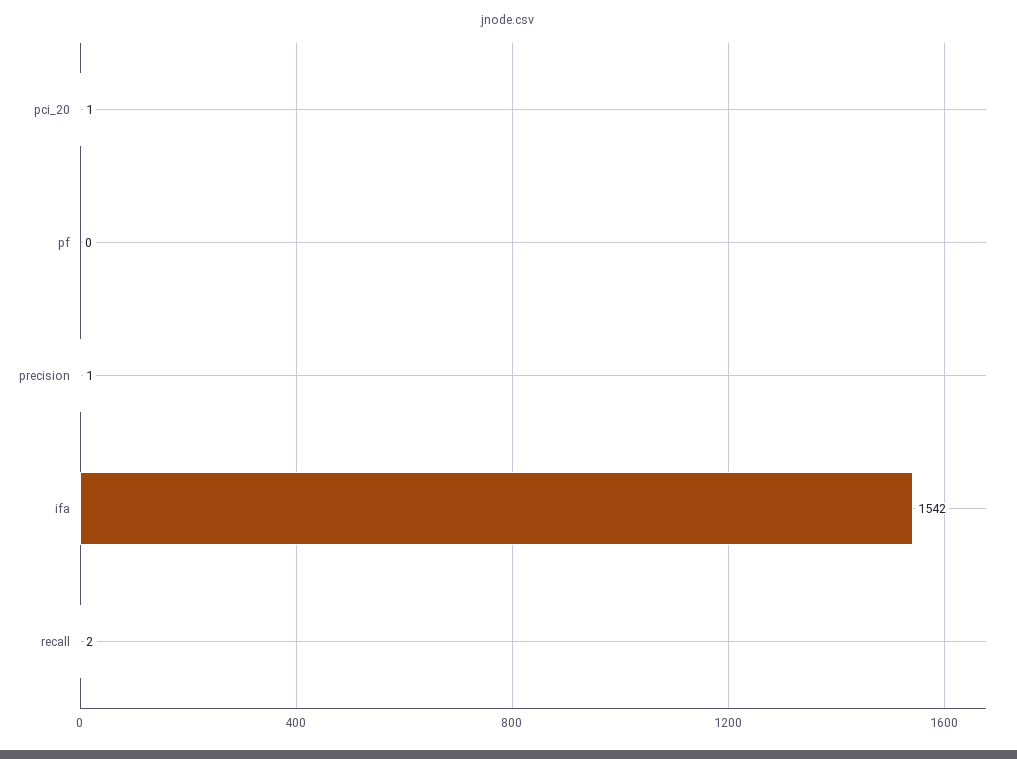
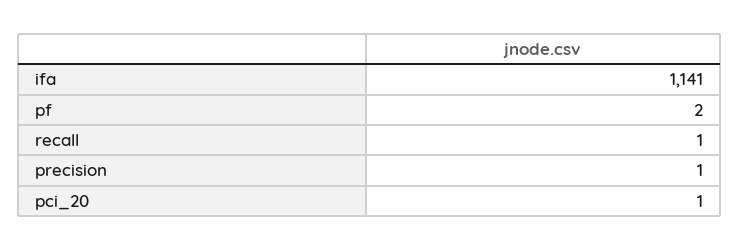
pf: 0 -> 2
ifa: 1542 -> 1141
recall: 2 -> 1

